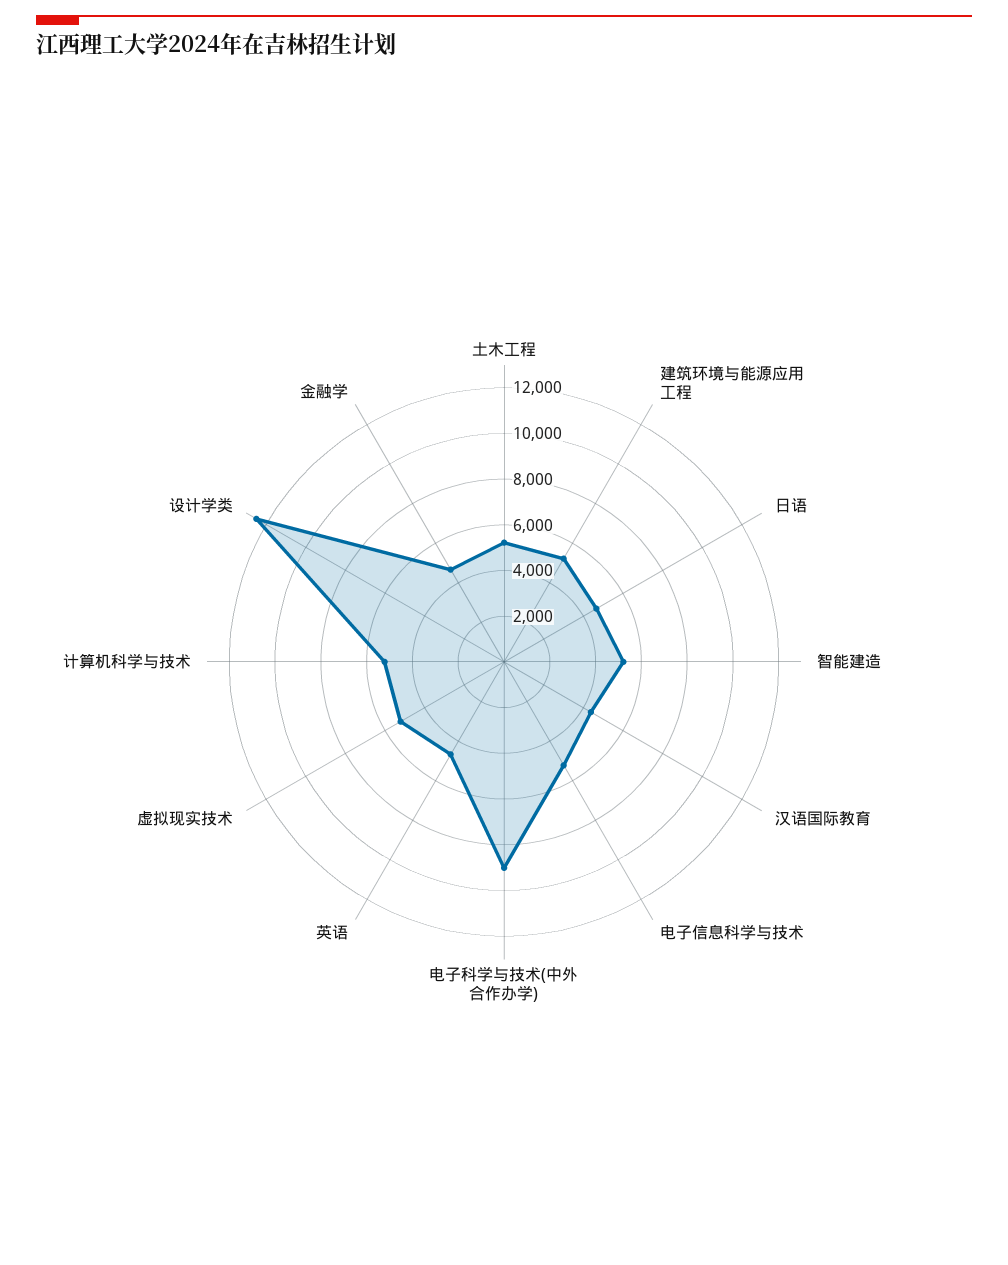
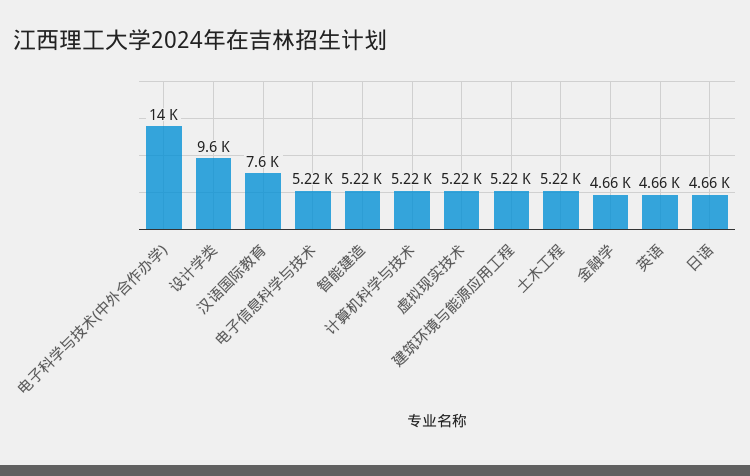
汉语国际教育: 4500 -> 7600
电子科学与技术(中外合作办学): 9000 -> 14000
设计学类: 12500 -> 9600

